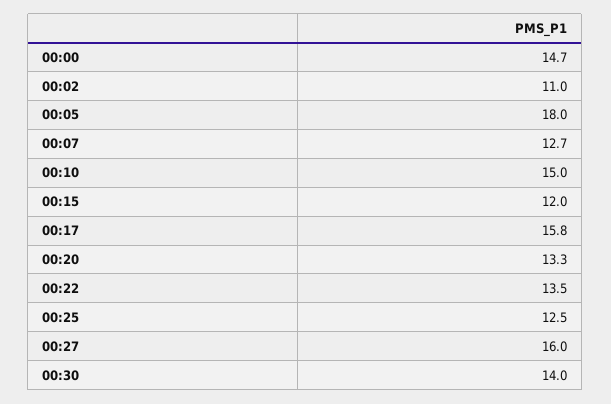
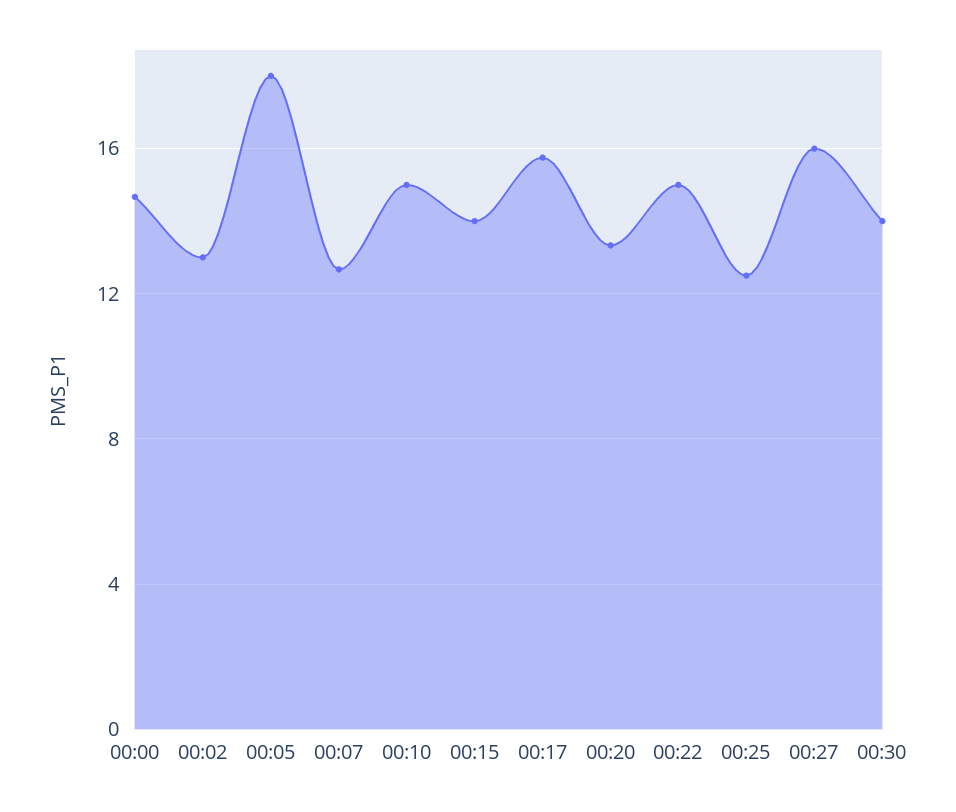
00:02: 11 -> 13
00:15: 12 -> 14
00:22: 13.5 -> 15

